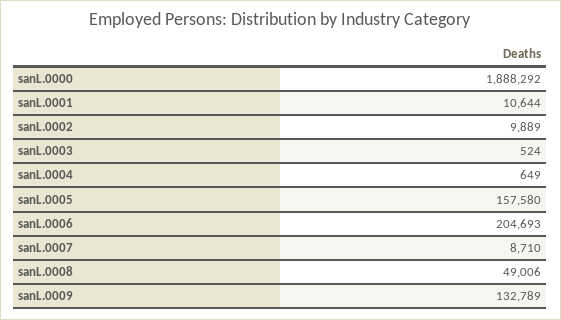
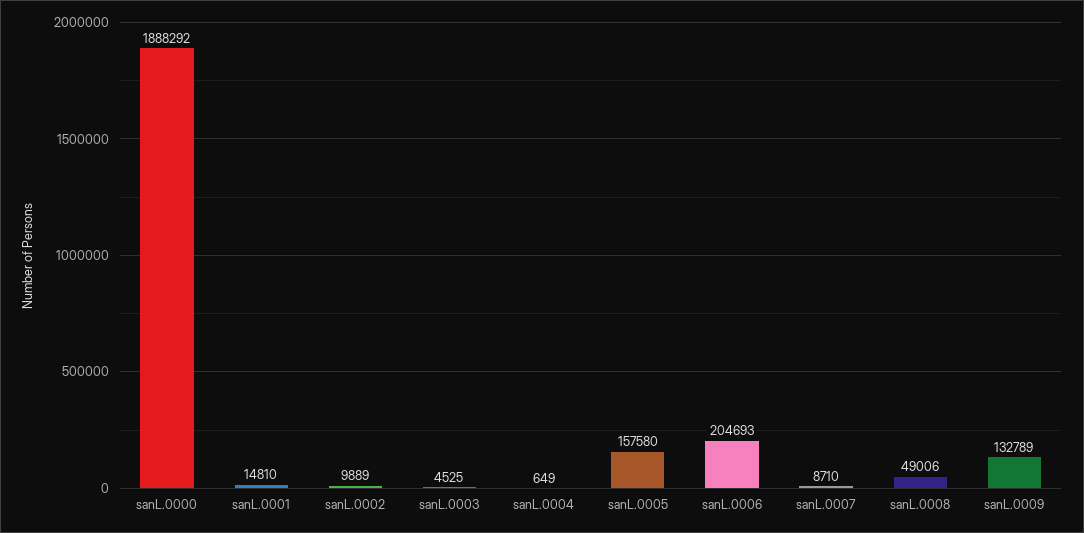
sanL.0001: 10644 -> 14810
sanL.0003: 524 -> 4525

